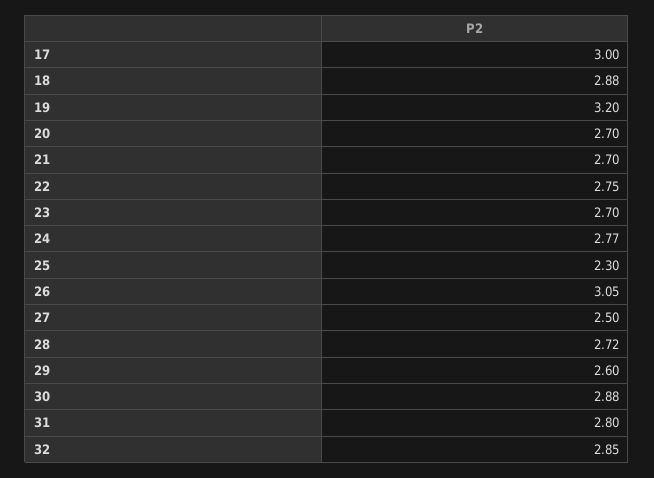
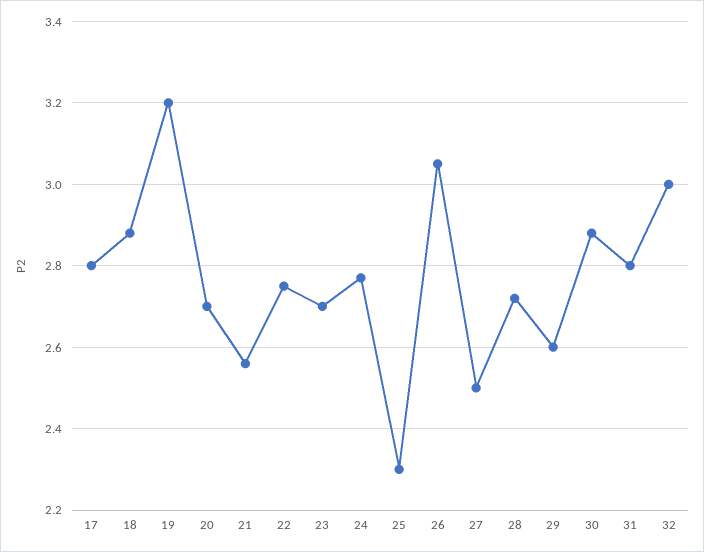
17: 3 -> 2.8
21: 2.7 -> 2.55
32: 2.85 -> 3

